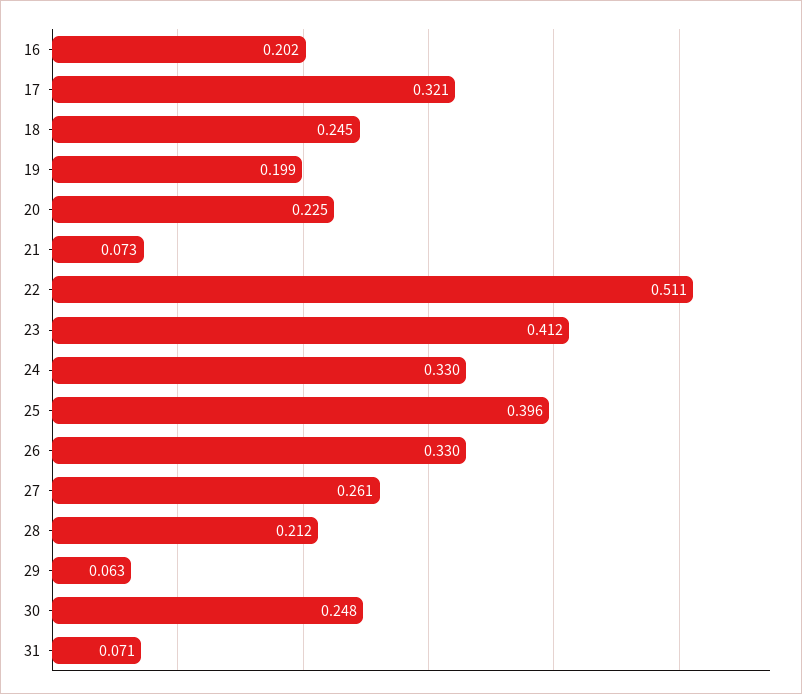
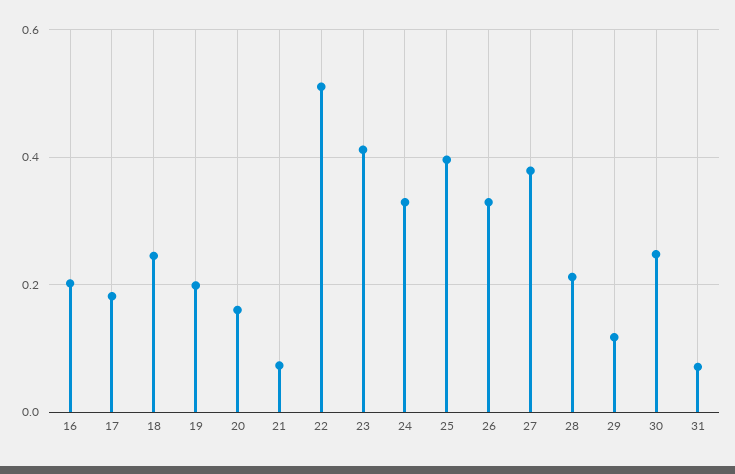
17: 0.321 -> 0.18
20: 0.225 -> 0.16
27: 0.261 -> 0.38
29: 0.063 -> 0.12

